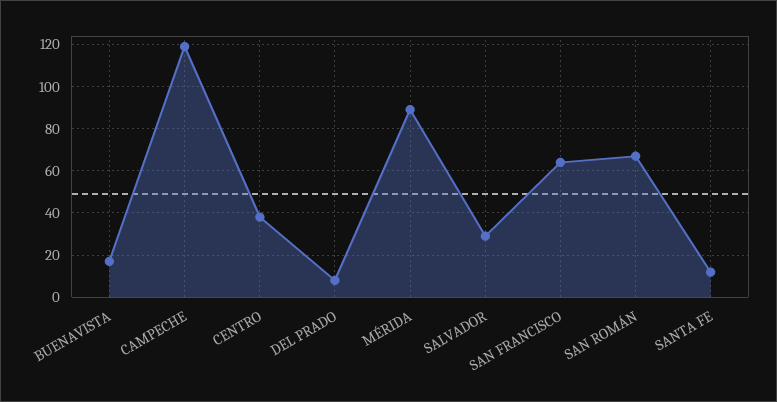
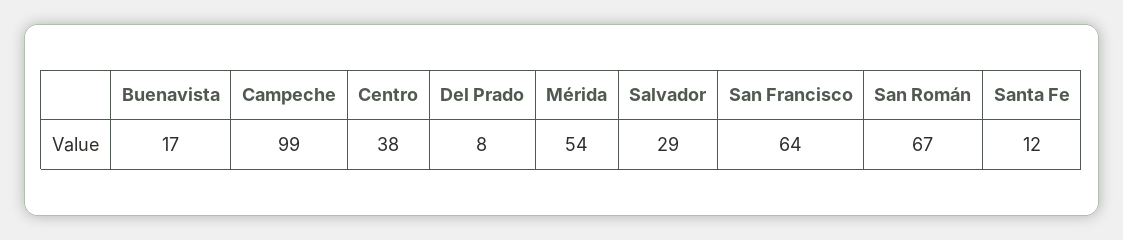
CAMPECHE: 120 -> 99
MÉRIDA: 90 -> 54

